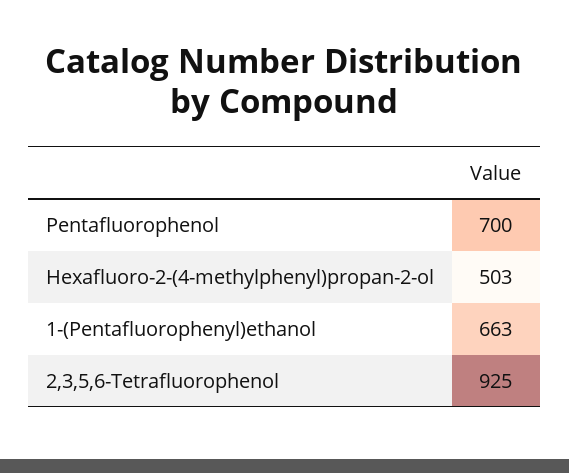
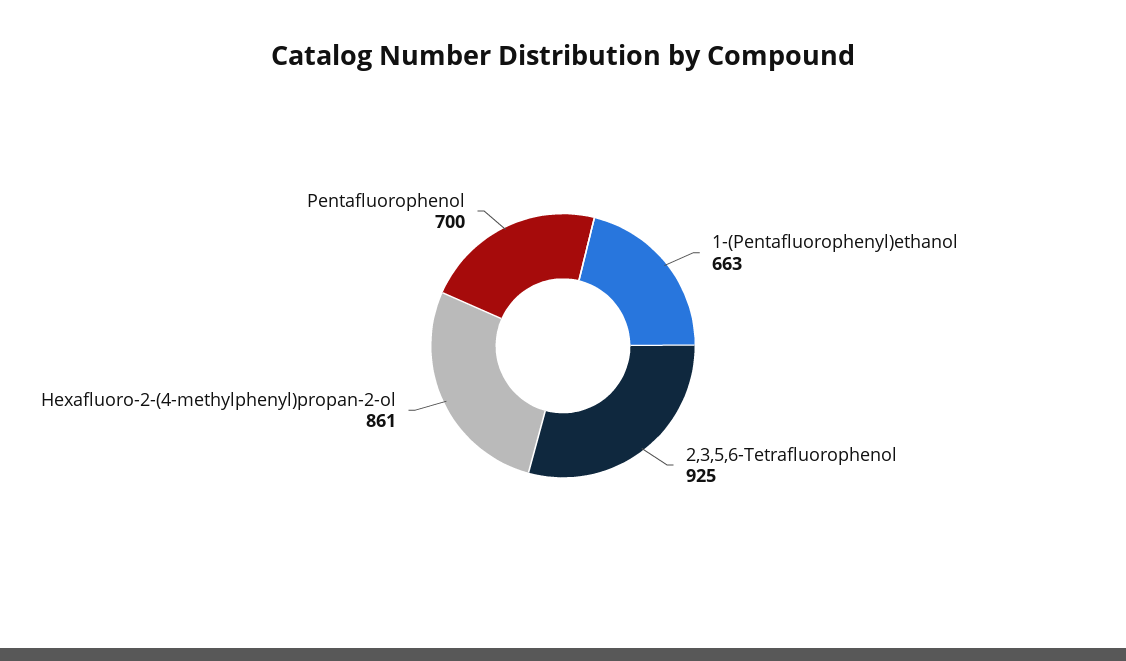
Hexafluoro-2-(4-methylphenyl)propan-2-ol: 503 -> 861

